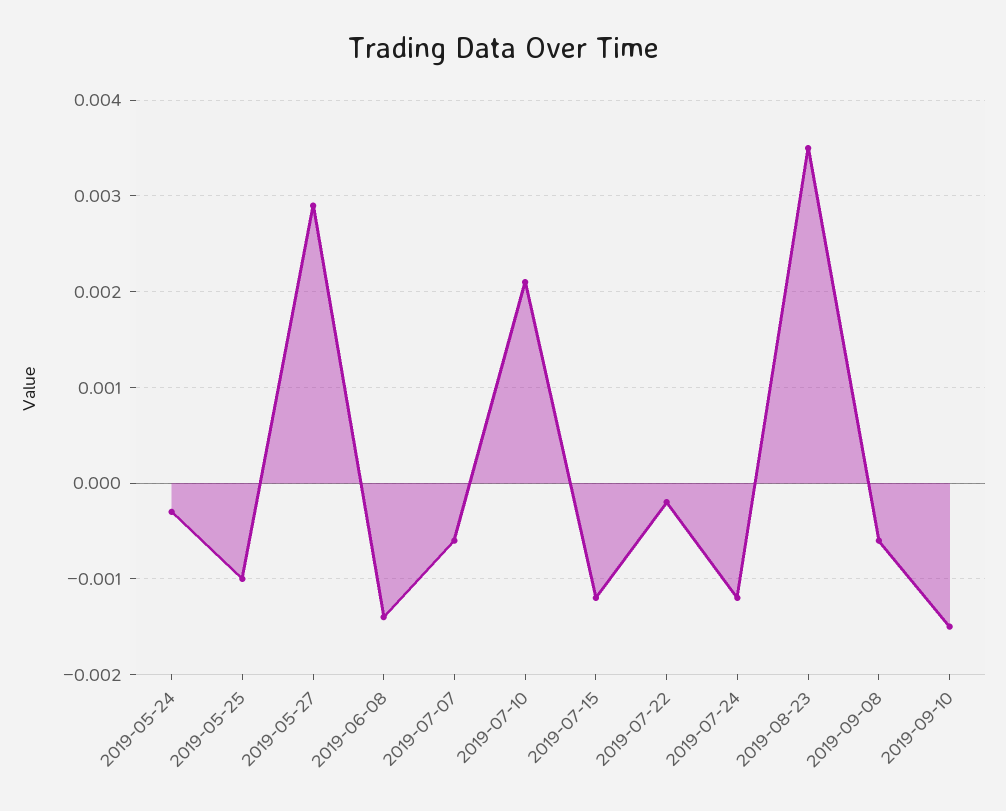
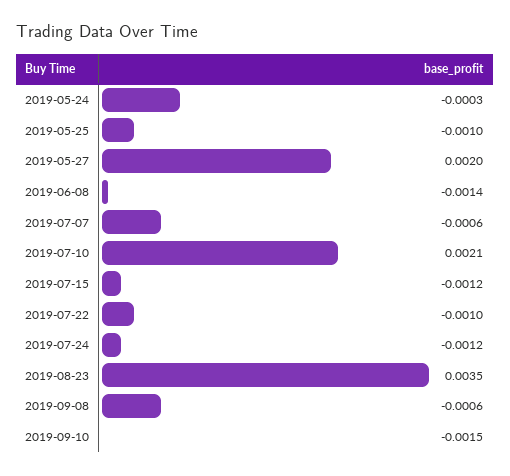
2019-05-27: 0.0029 -> 0.002
2019-07-22: -0.0002 -> -0.001

